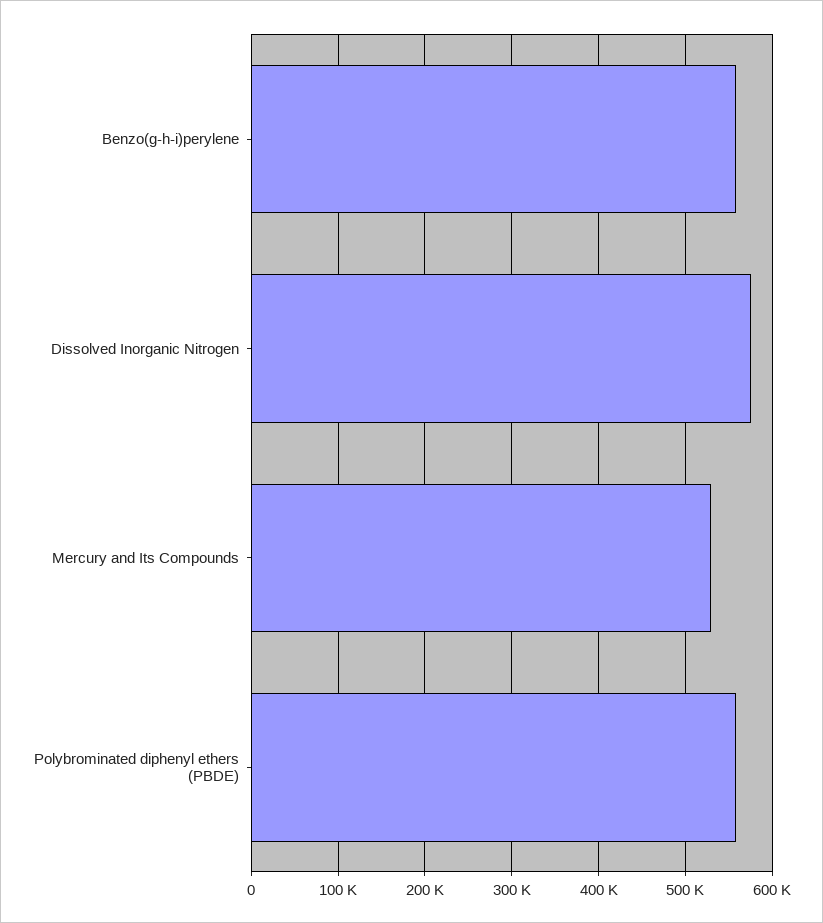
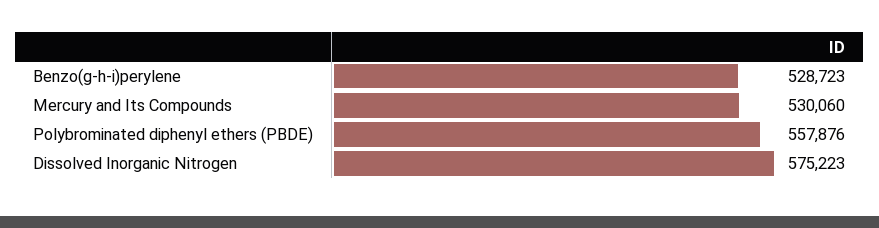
Benzo(g-h-i)perylene: 560000 -> 528723

